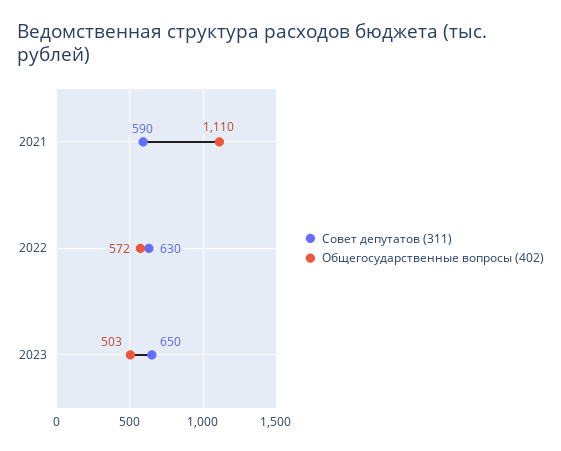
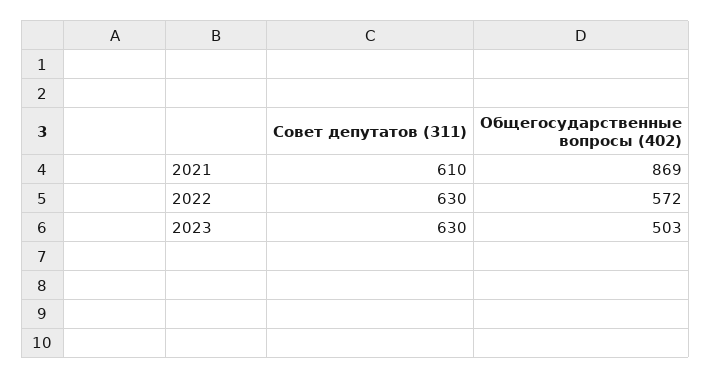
Совет депутатов (311), 2021: 590 -> 610
Общегосударственные вопросы (402), 2021: 1110 -> 869
Совет депутатов (311), 2023: 650 -> 630

